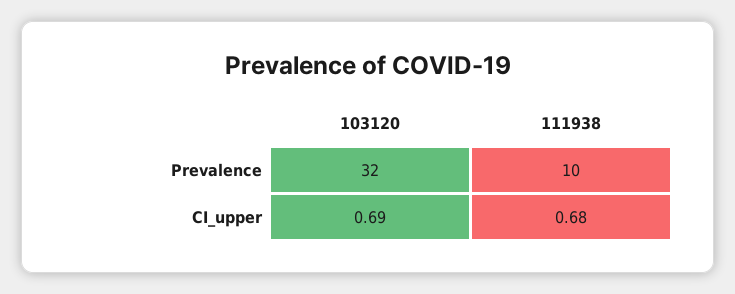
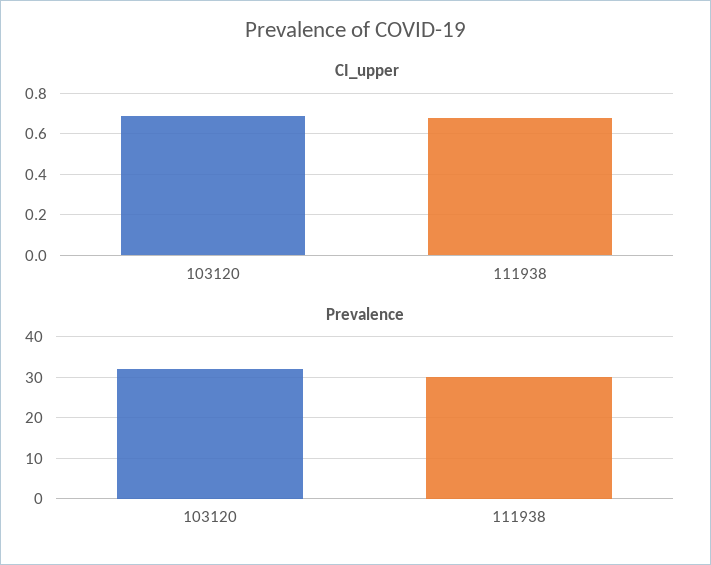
Prevalence, 111938: 10 -> 30

